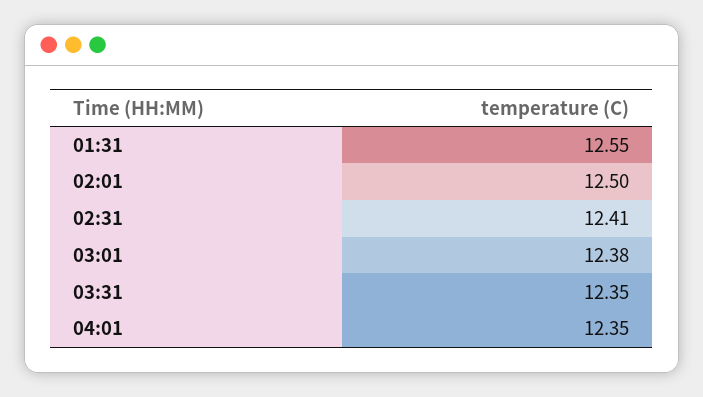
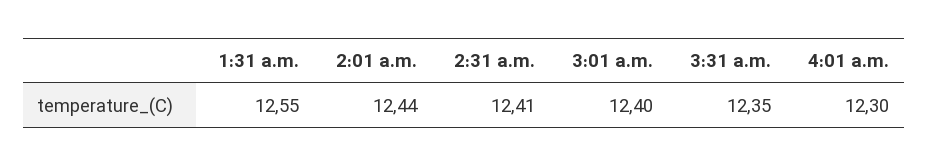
02:01: 12.5 -> 12.44
03:01: 12.38 -> 12.4
04:01: 12.35 -> 12.3

